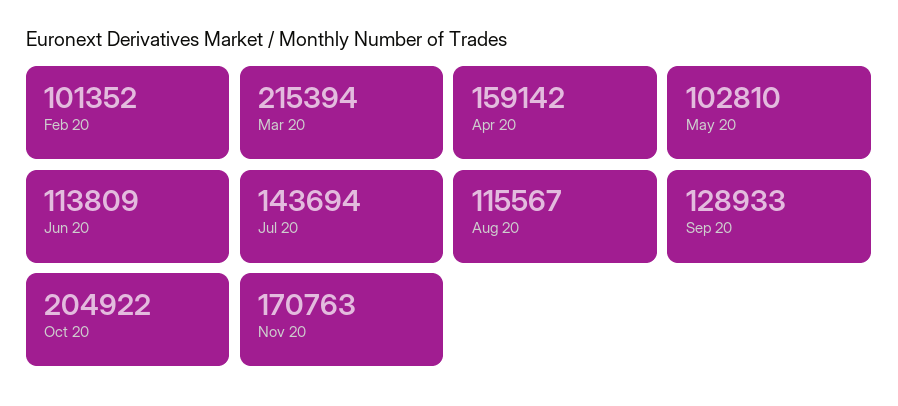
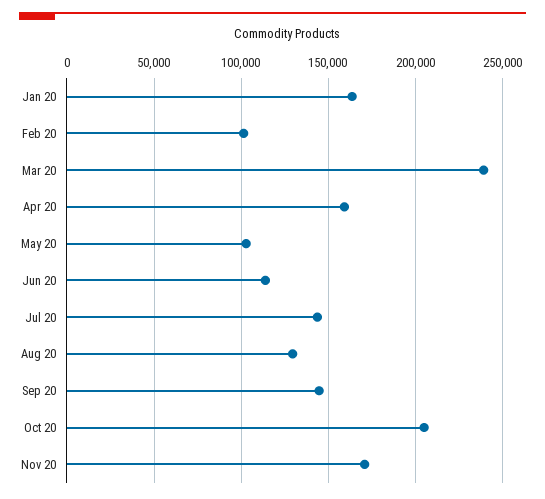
Mar 20: 215394 -> 240000
Aug 20: 115567 -> 130000
Sep 20: 128933 -> 145000
Jan 20: none -> 165000

